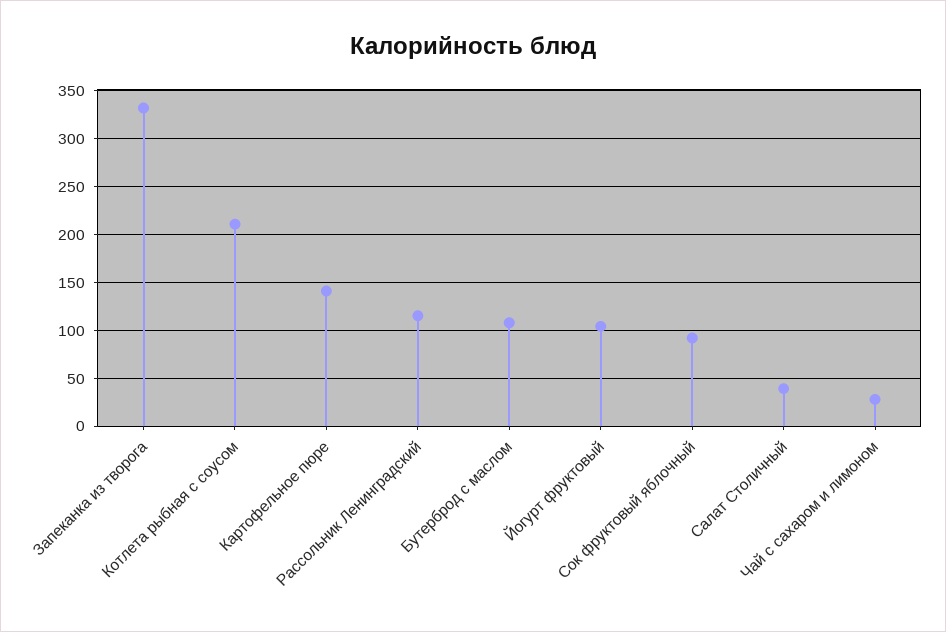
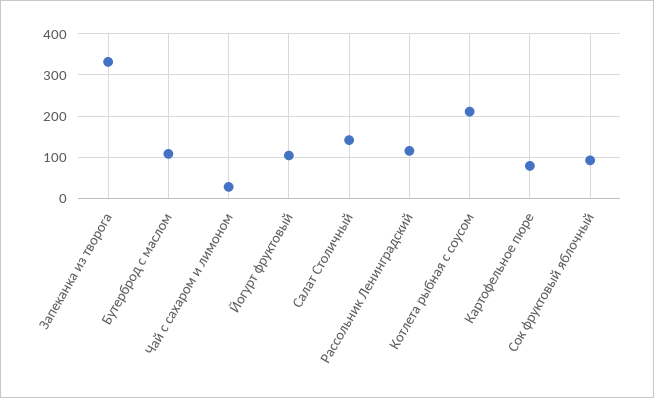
Картофельное пюре: 140 -> 80
Салат Столичный: 40 -> 140

